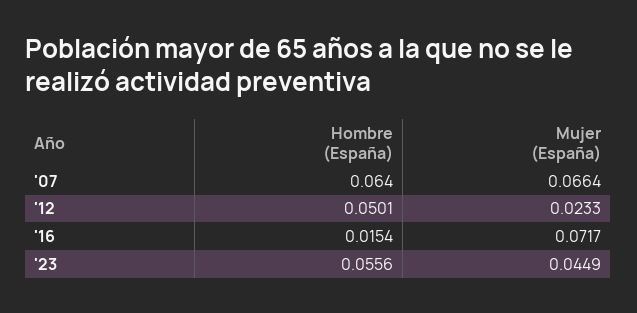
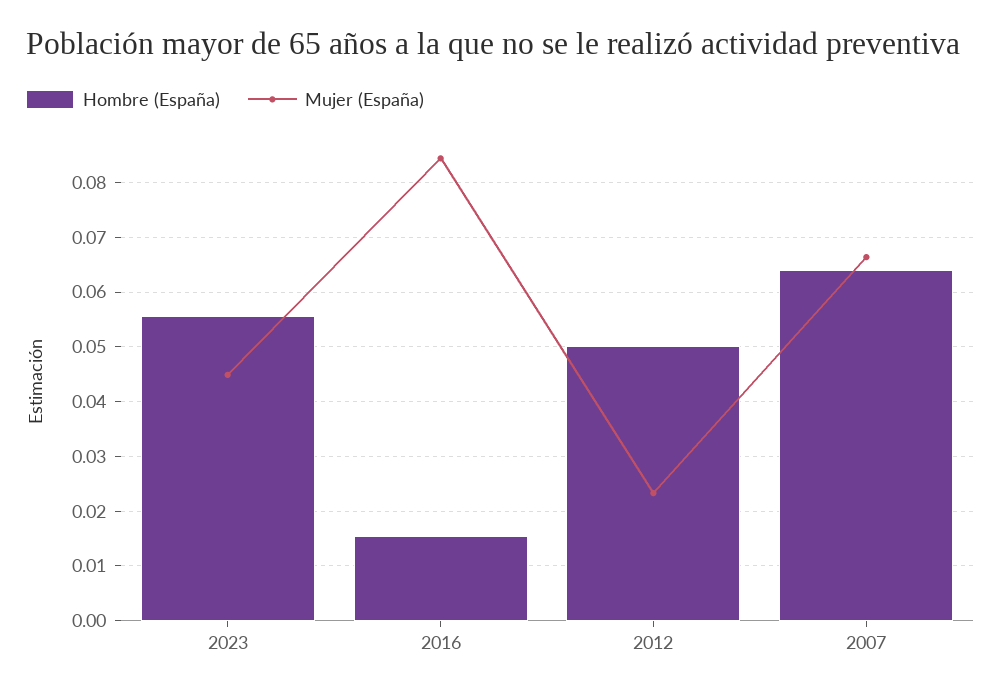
Mujer (España), '16: 0.0717 -> 0.084

